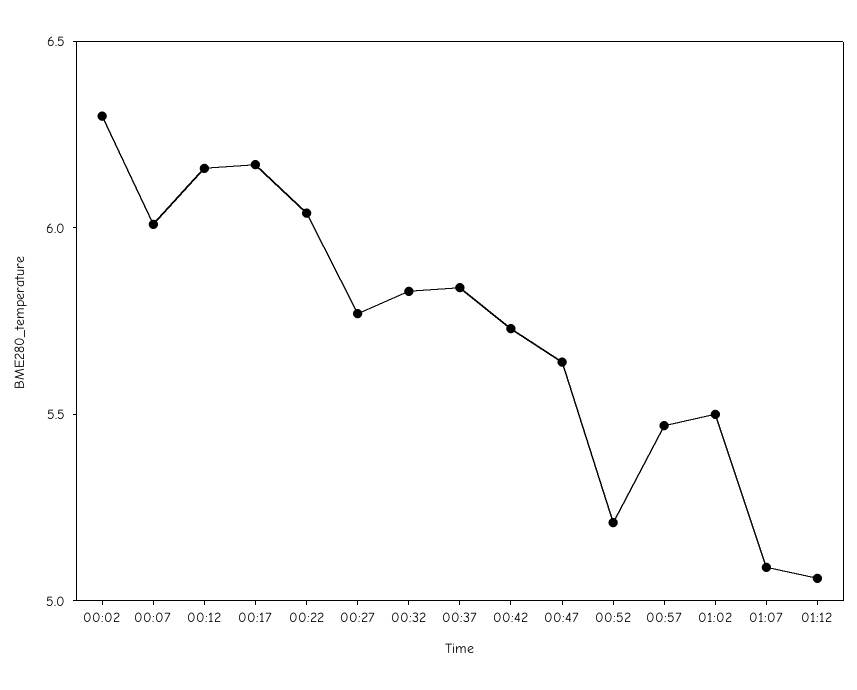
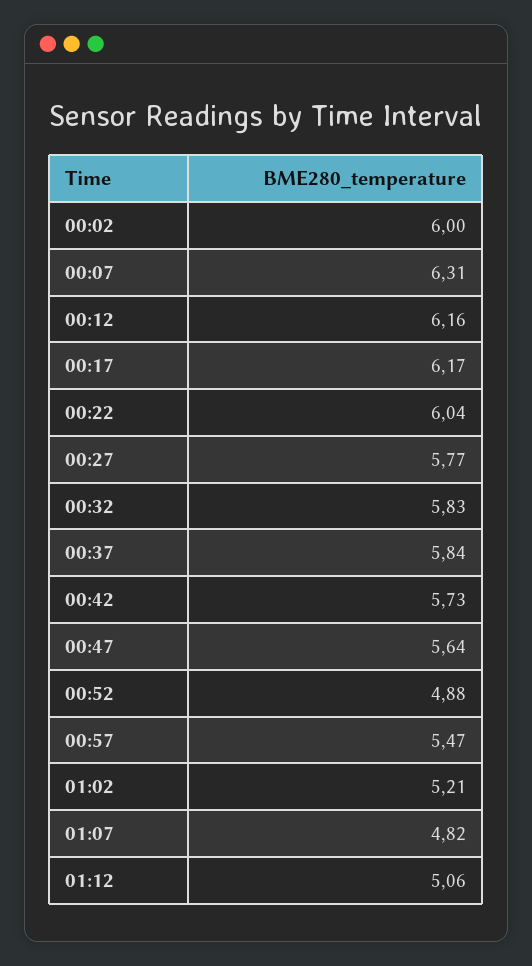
00:02: 6.3 -> 6
00:07: 6 -> 6.31
00:52: 5.2 -> 4.88
01:02: 5.5 -> 5.21
01:07: 5.1 -> 4.82

